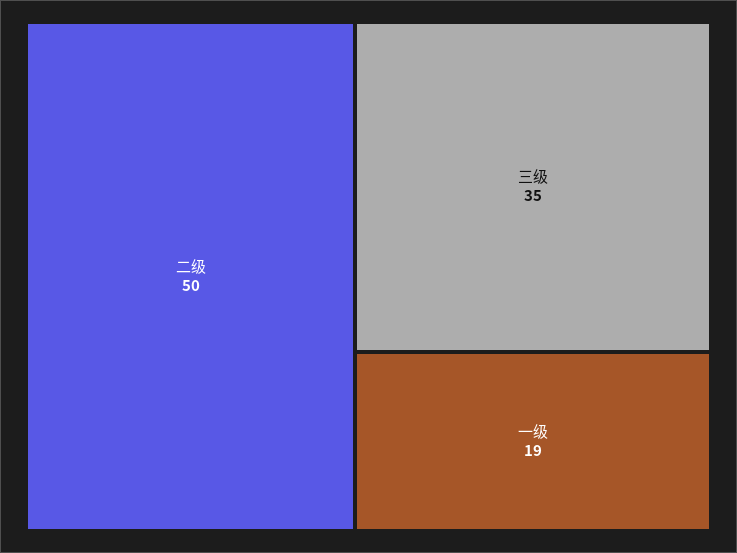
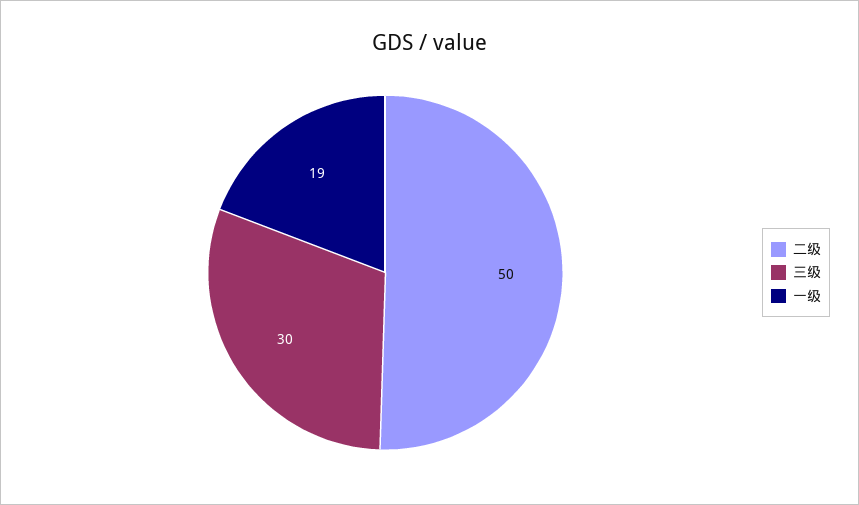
三级: 35 -> 30

